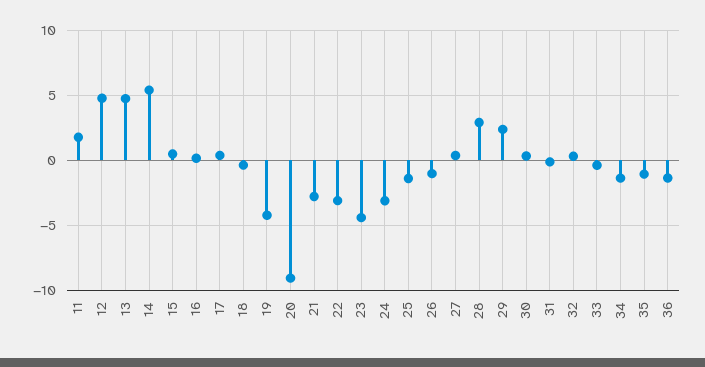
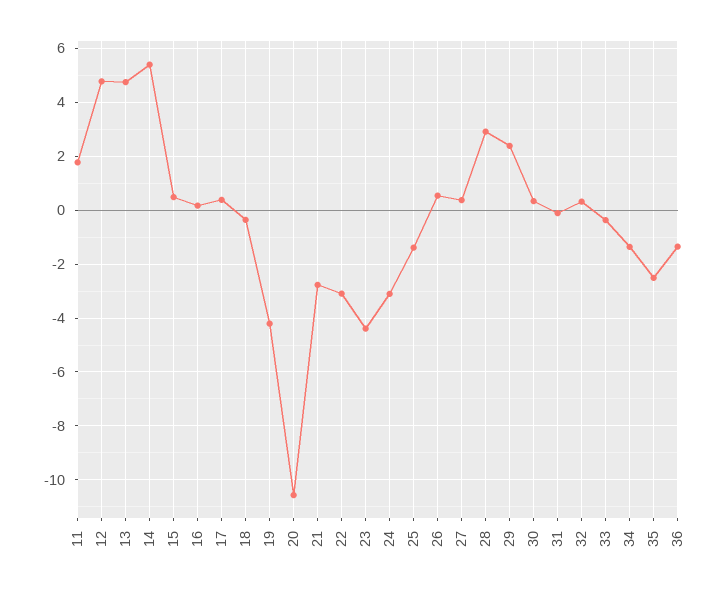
20: -9 -> -10.5
26: -1 -> 0.5
35: -1 -> -2.5

